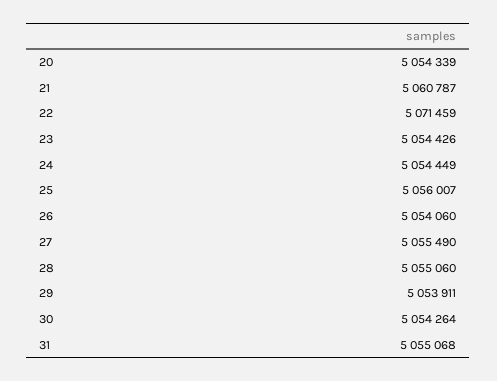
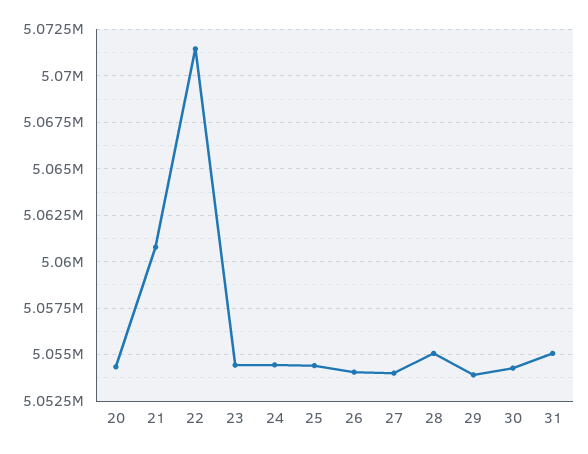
25: 5056007 -> 5054500
27: 5055490 -> 5054000

